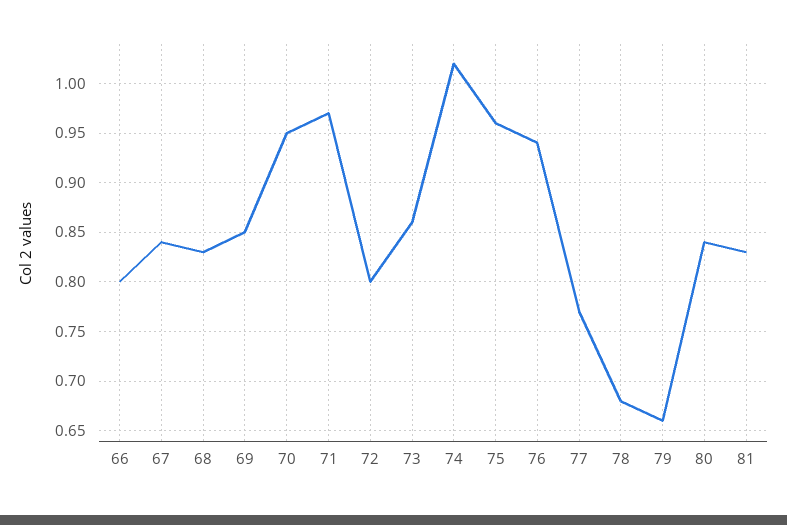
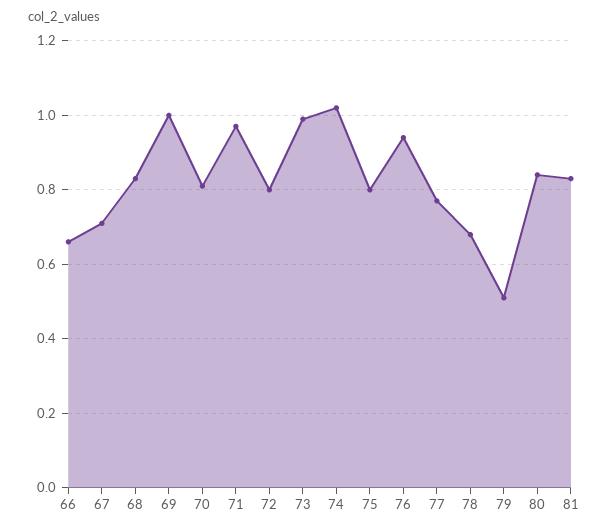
66: 0.8 -> 0.65
67: 0.84 -> 0.7
69: 0.85 -> 1
70: 0.95 -> 0.8
73: 0.86 -> 1
75: 0.96 -> 0.8
79: 0.66 -> 0.5

